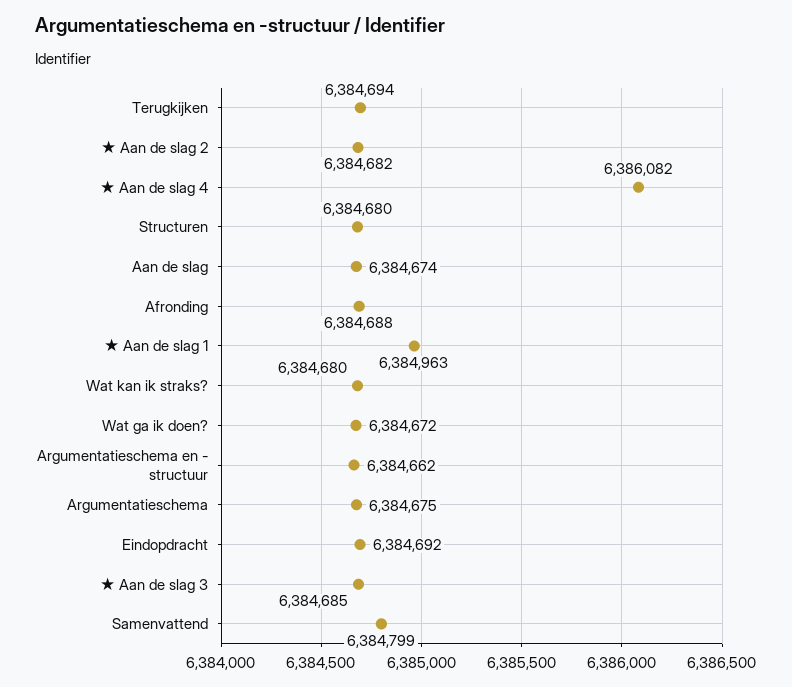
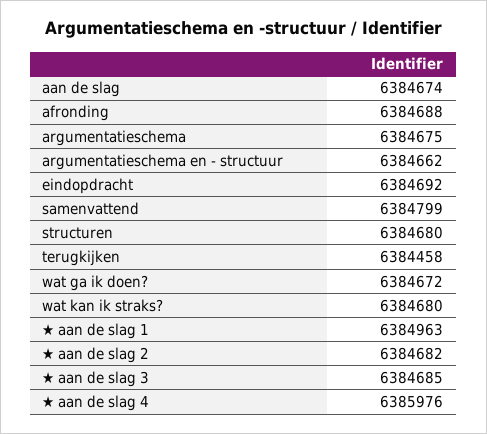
Terugkijken: 6384694 -> 6384458
★ Aan de slag 4: 6386082 -> 6385976

